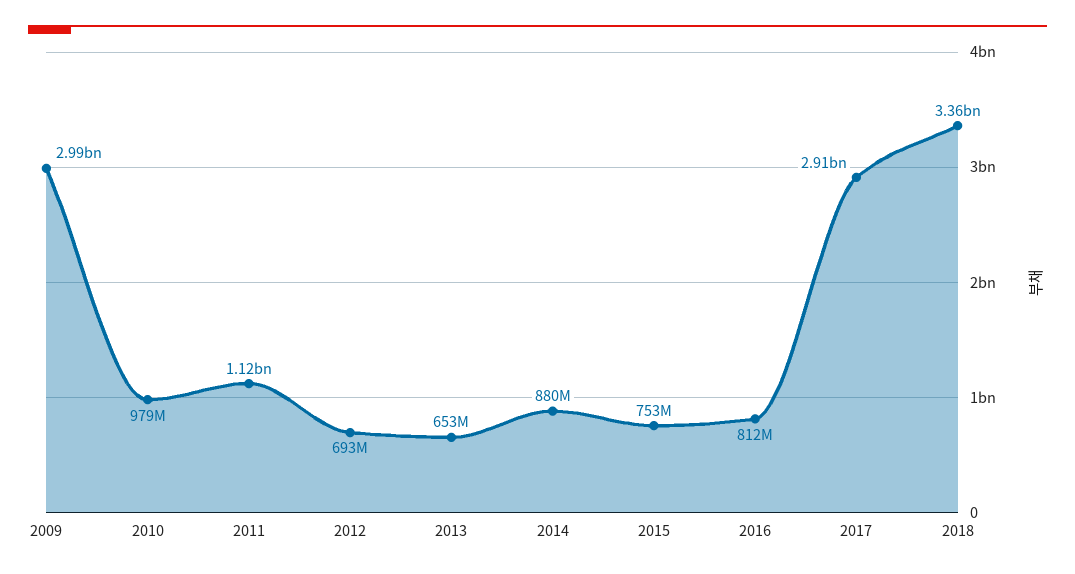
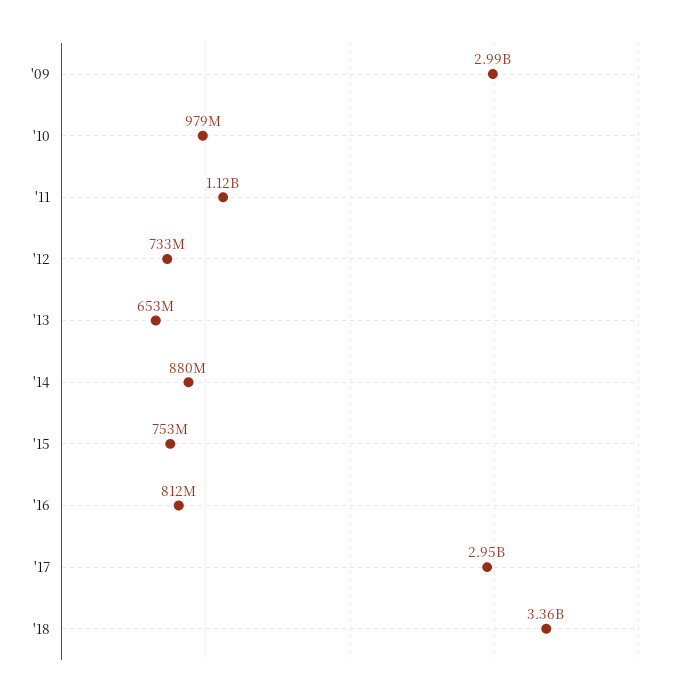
2012: 693000000 -> 733000000
2017: 2910000000 -> 2950000000

